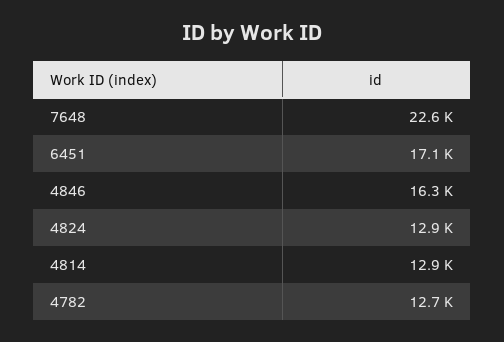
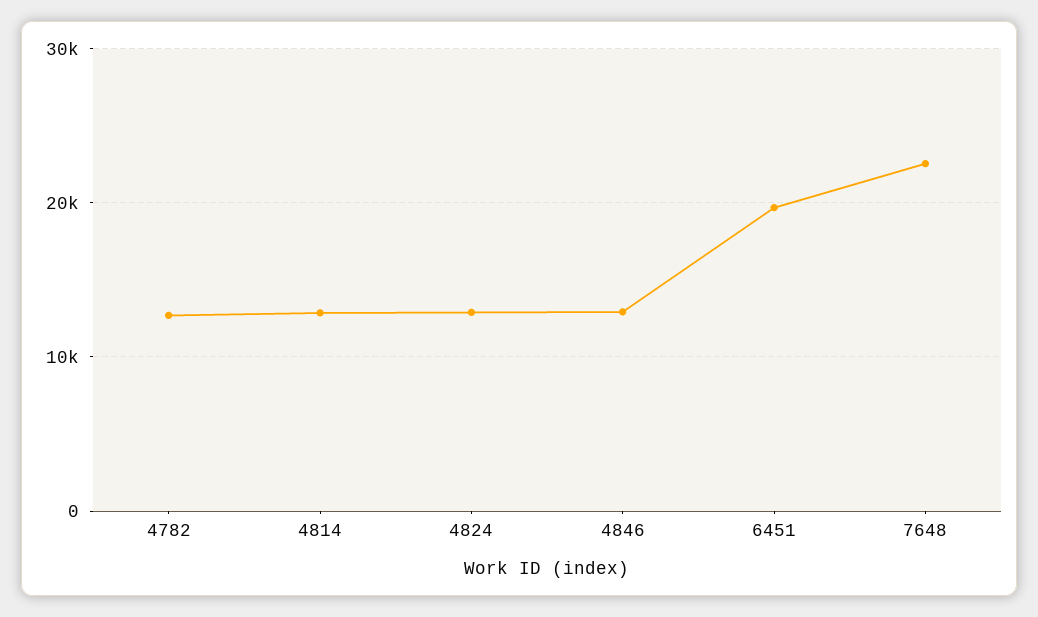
6451: 17100 -> 20000
4846: 16300 -> 13000

